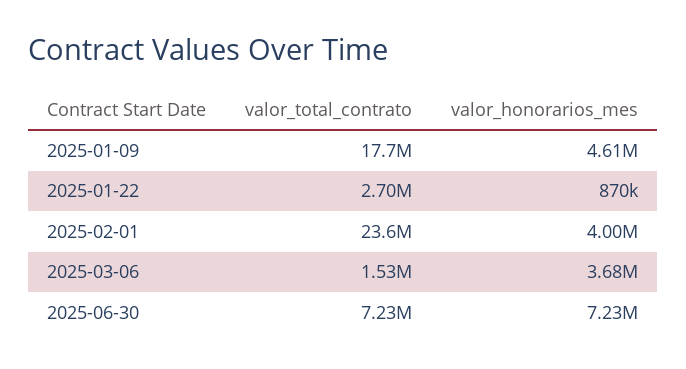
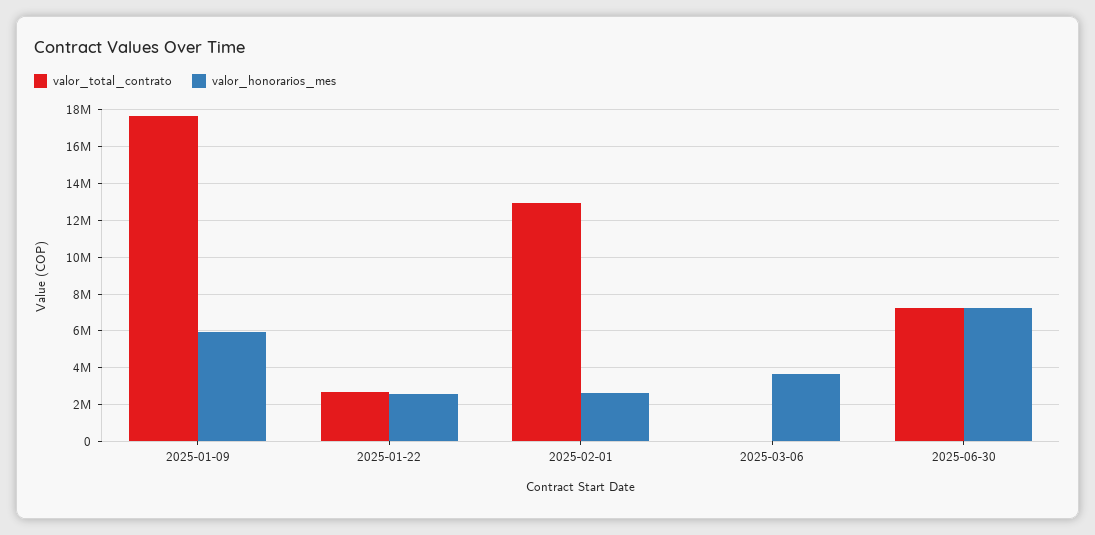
valor_honorarios_mes, 2025-01-09: 4610000 -> 6000000
valor_honorarios_mes, 2025-01-22: 870000 -> 2500000
valor_total_contrato, 2025-02-01: 23600000 -> 13000000
valor_honorarios_mes, 2025-02-01: 4000000 -> 2500000
valor_total_contrato, 2025-03-06: 1530000 -> 0

